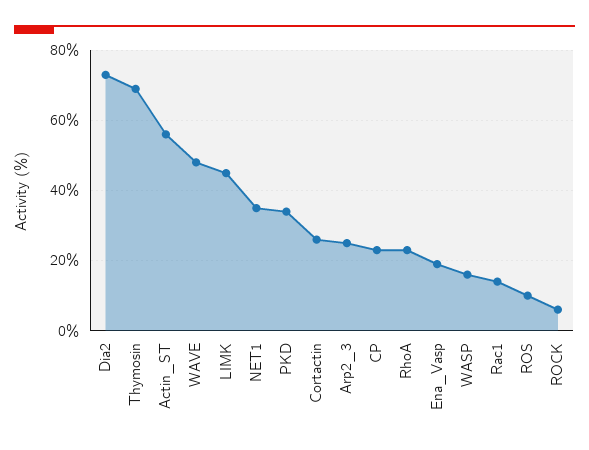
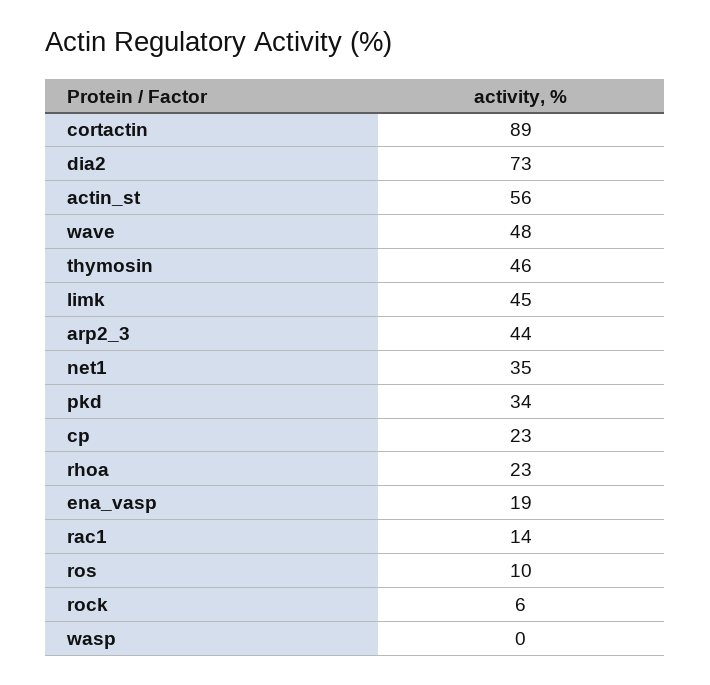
Thymosin: 70 -> 46
Cortactin: 25 -> 89
Arp2_3: 25 -> 44
WASP: 15 -> 0

